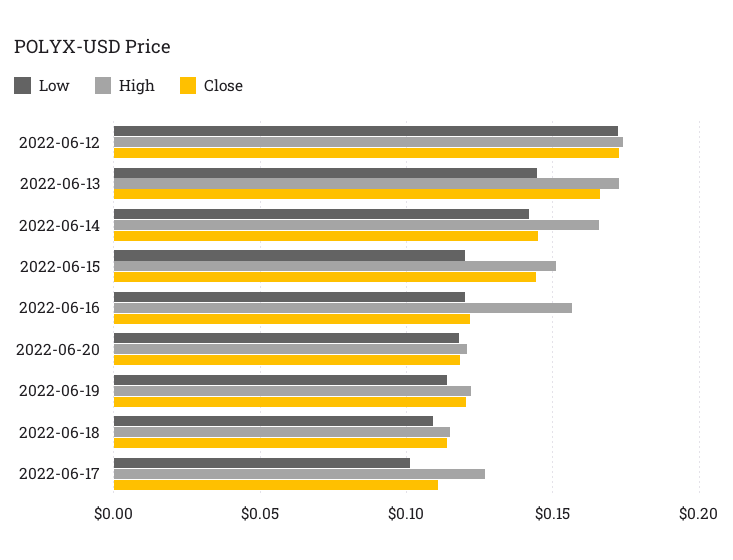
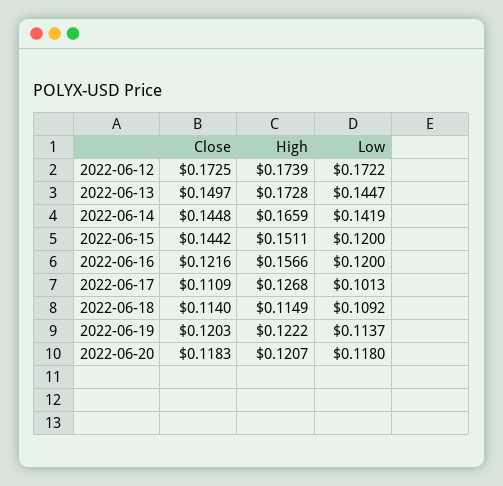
Close, 2022-06-13: 0.165 -> 0.1497

